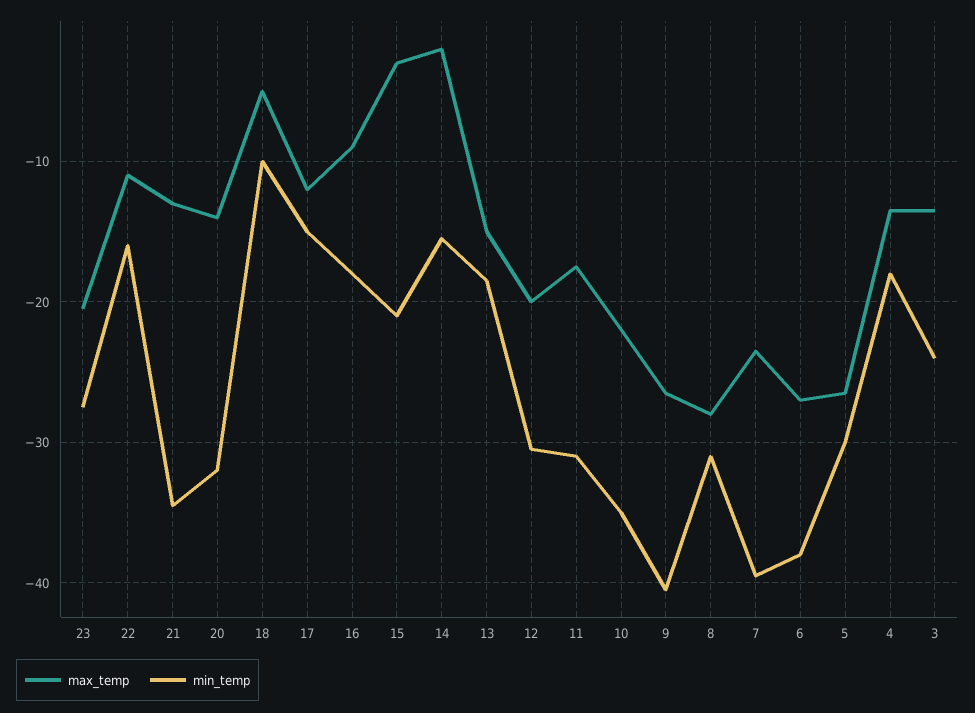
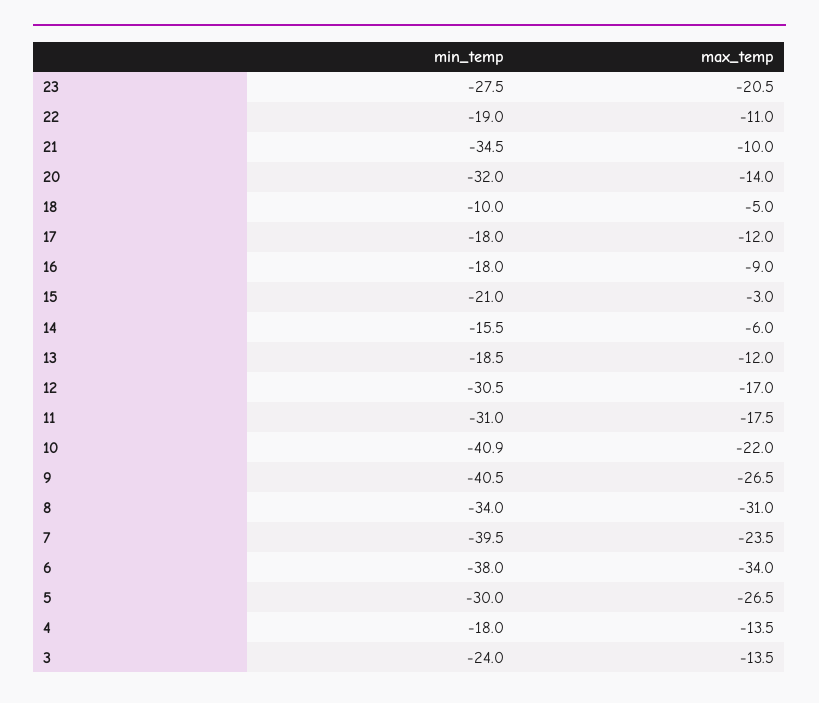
min_temp, 22: -16 -> -19
max_temp, 21: -13 -> -10
min_temp, 17: -15 -> -18
max_temp, 14: -2 -> -6
max_temp, 13: -15 -> -12
max_temp, 12: -20 -> -17
min_temp, 10: -35 -> -40.9
max_temp, 8: -28 -> -31
min_temp, 8: -31 -> -34
max_temp, 6: -27 -> -34

